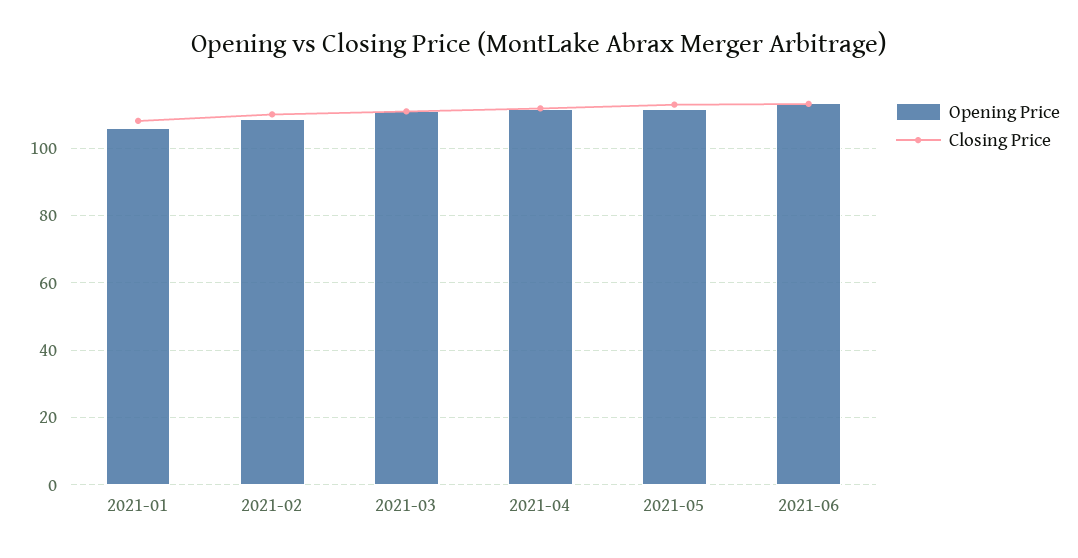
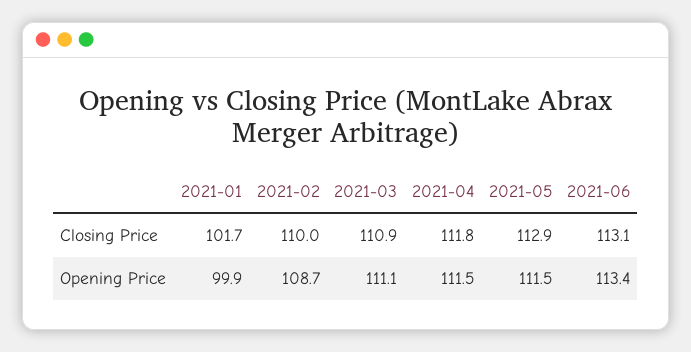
Opening Price, 2021-01: 106 -> 99.9
Closing Price, 2021-01: 108 -> 101.7

